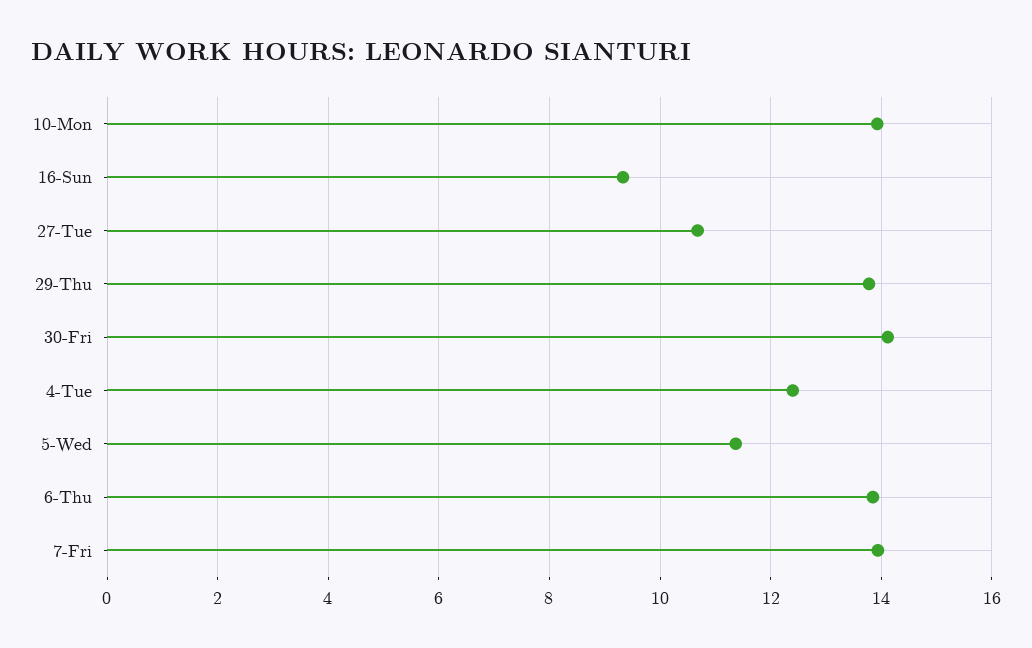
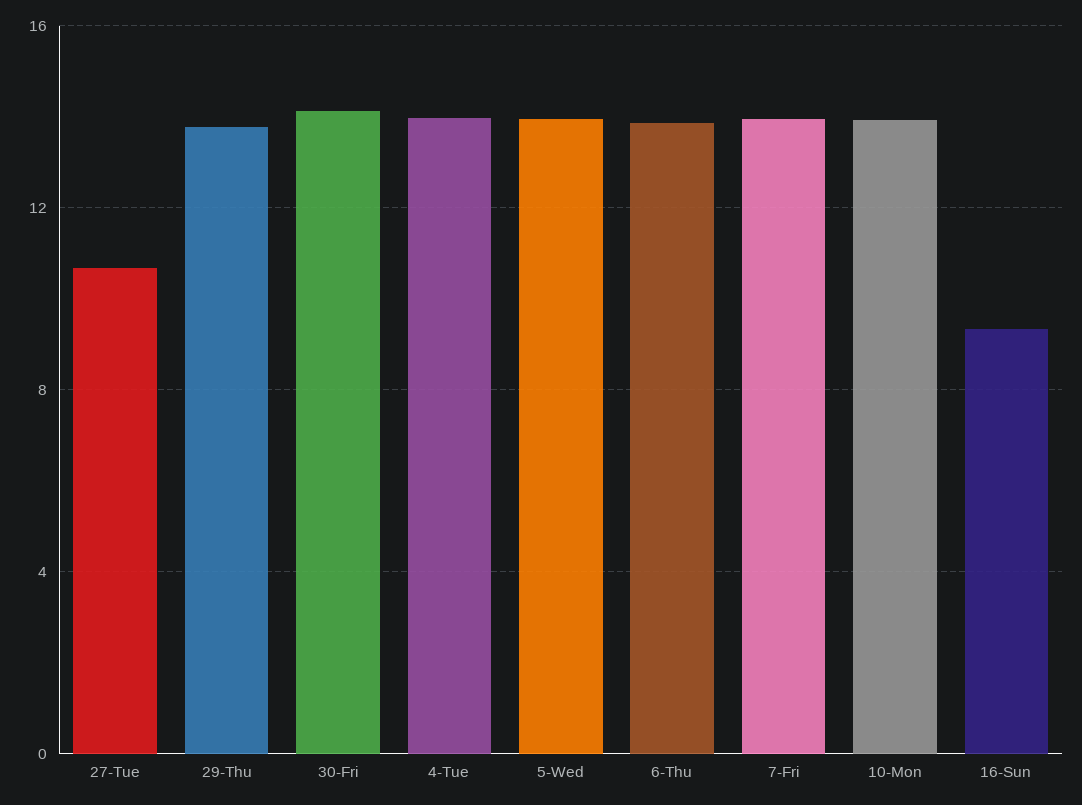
4-Tue: 12.4 -> 14
5-Wed: 11.4 -> 14

